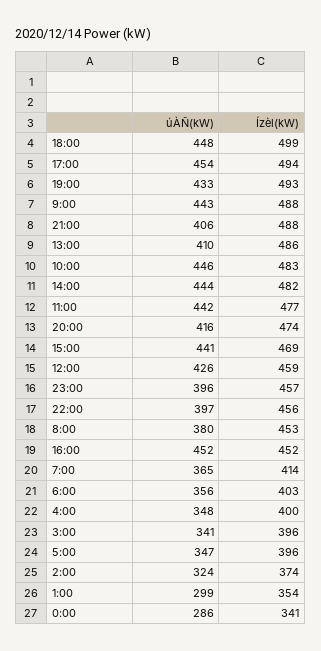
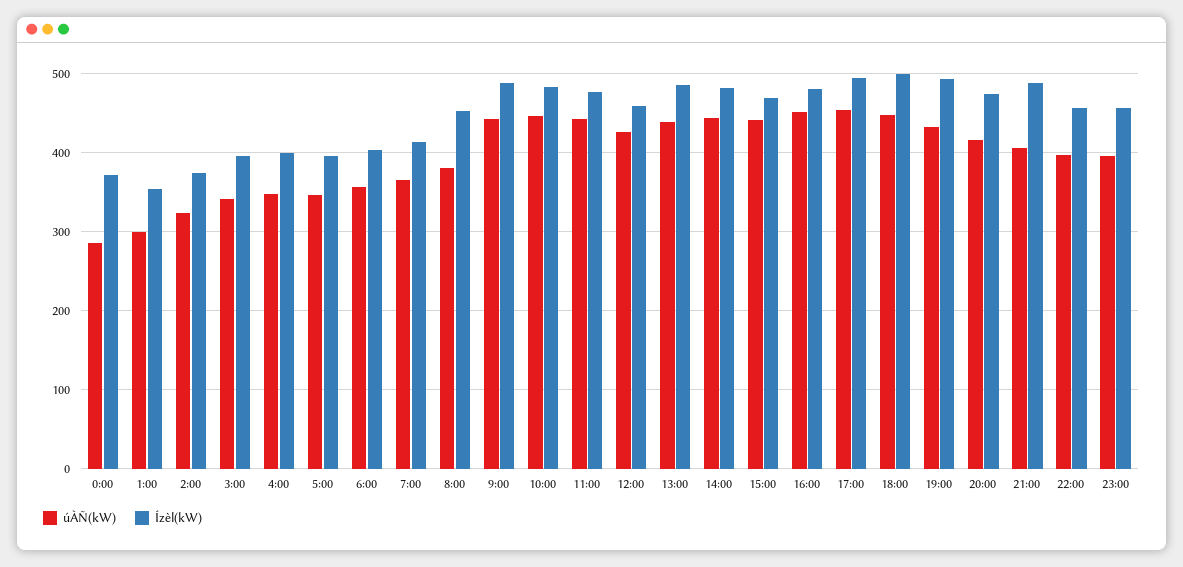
úÀÑ(kW), 13:00: 410 -> 440
Ízèl(kW), 16:00: 452 -> 480
Ízèl(kW), 0:00: 341 -> 370

